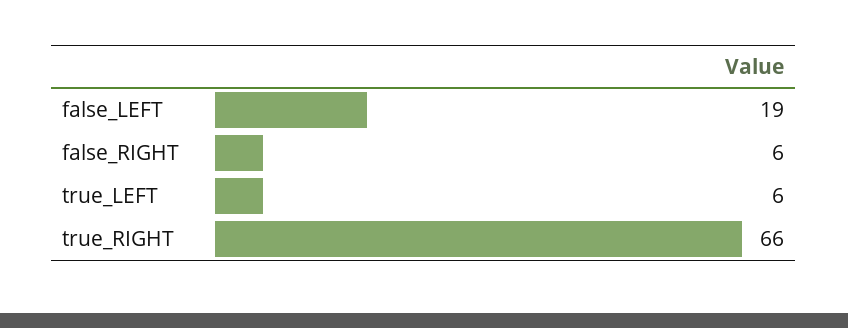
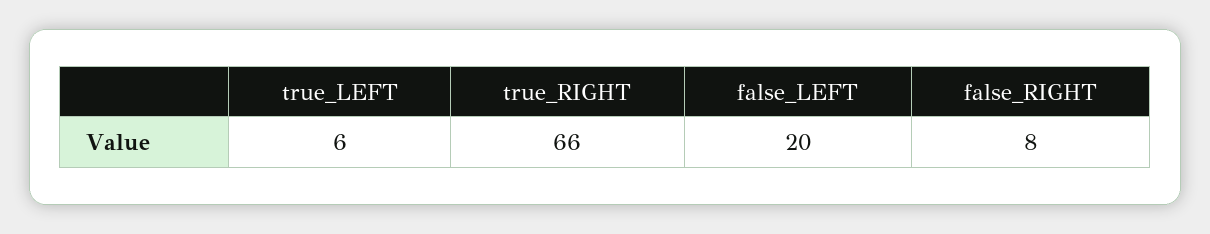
false_LEFT: 19 -> 20
false_RIGHT: 6 -> 8

